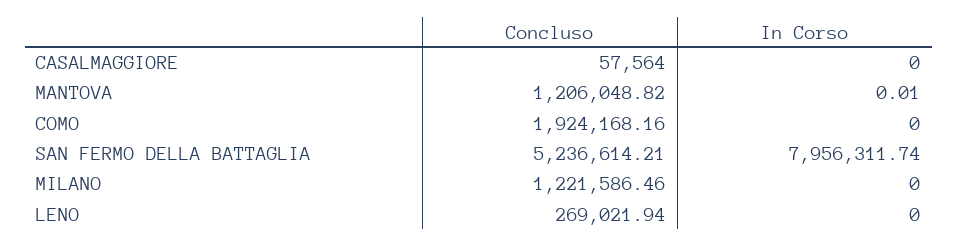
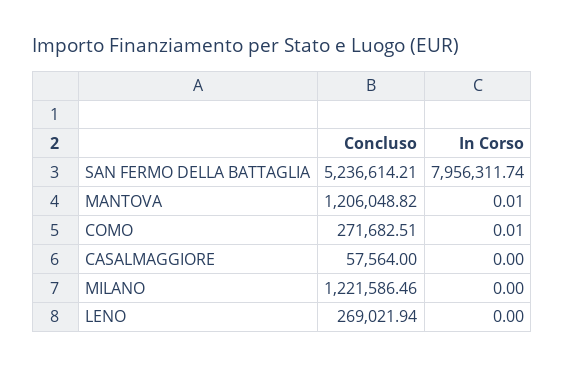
Concluso, COMO: 1924168.16 -> 271682.51
In Corso, COMO: 0 -> 0.01

